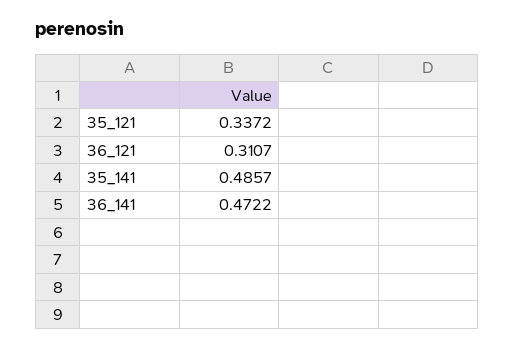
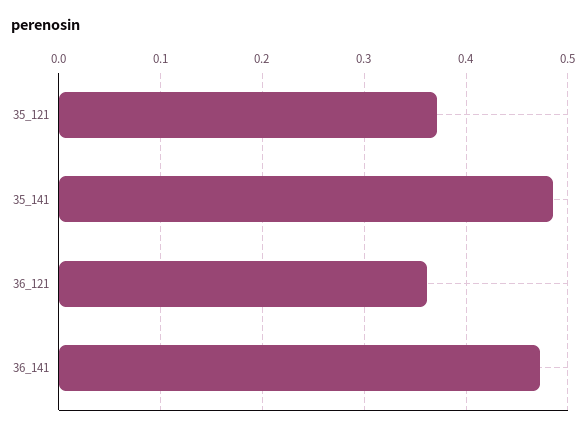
35_121: 0.3372 -> 0.37
36_121: 0.3107 -> 0.36

